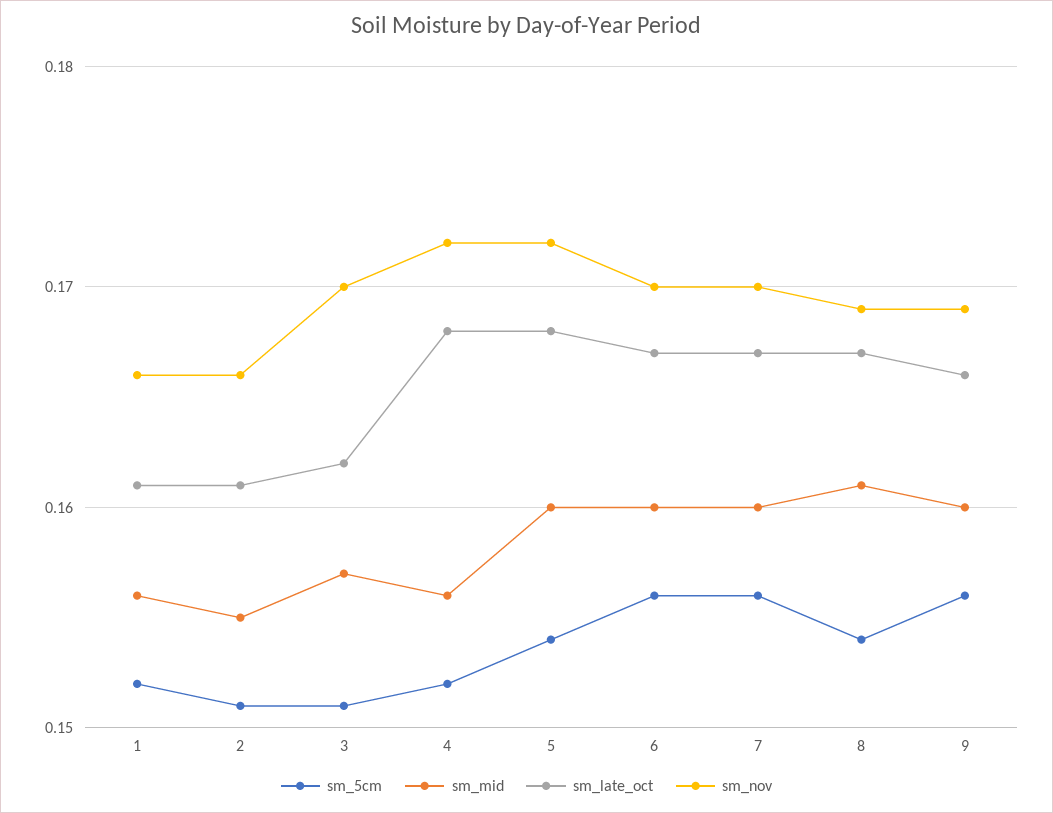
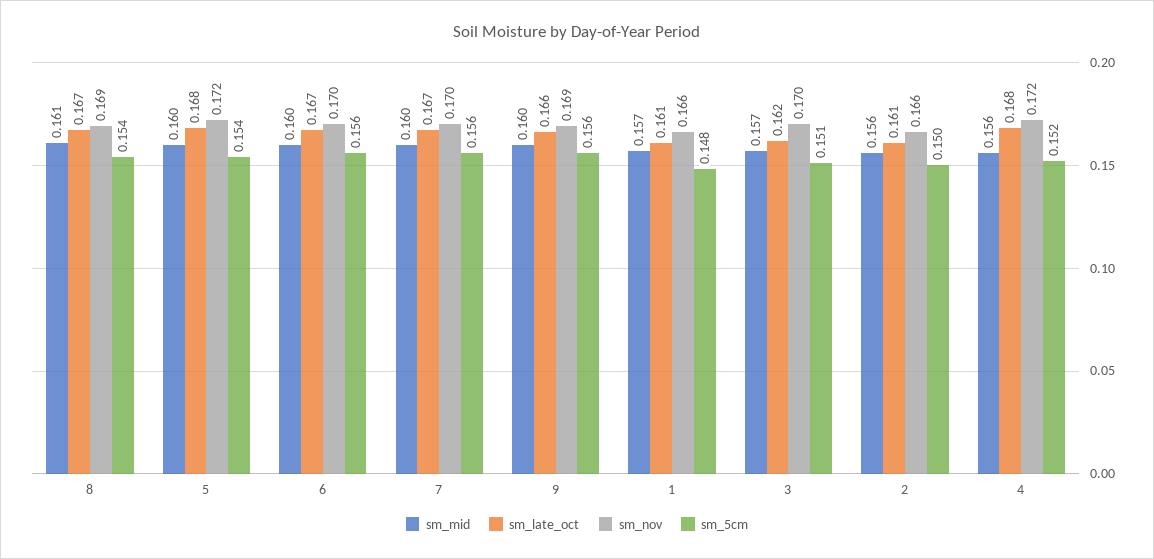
sm_5cm, 1: 0.152 -> 0.148
sm_mid, 1: 0.156 -> 0.157
sm_5cm, 2: 0.151 -> 0.15
sm_mid, 2: 0.155 -> 0.156

